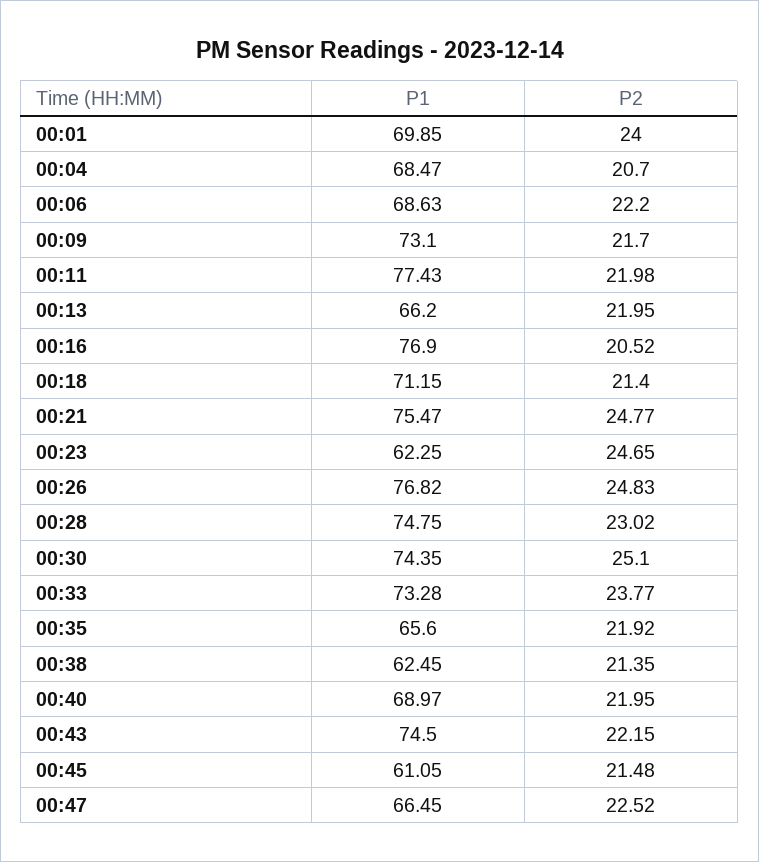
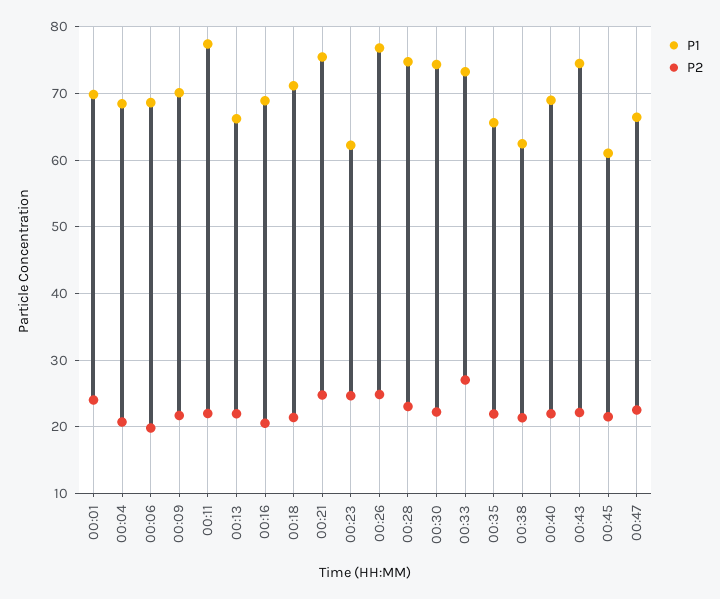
P2, 00:06: 22.2 -> 20
P1, 00:09: 73.1 -> 70
P1, 00:16: 76.9 -> 69
P2, 00:30: 25.1 -> 22
P2, 00:33: 23.77 -> 27

